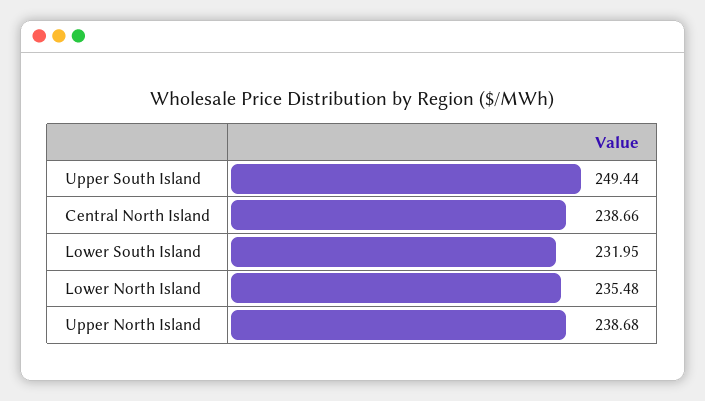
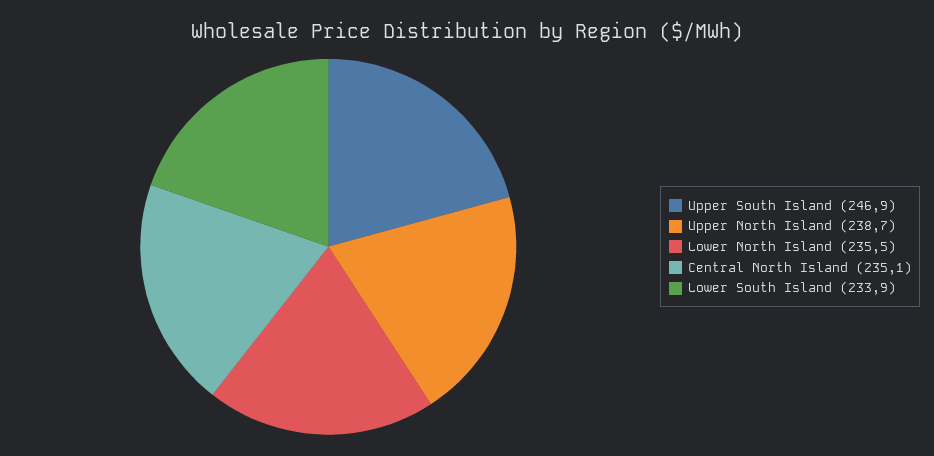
Upper South Island: 249.44 -> 246.9
Central North Island: 238.66 -> 235.1
Lower South Island: 231.95 -> 233.9

